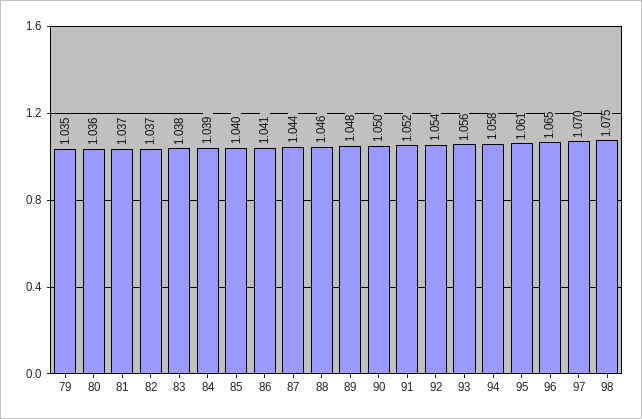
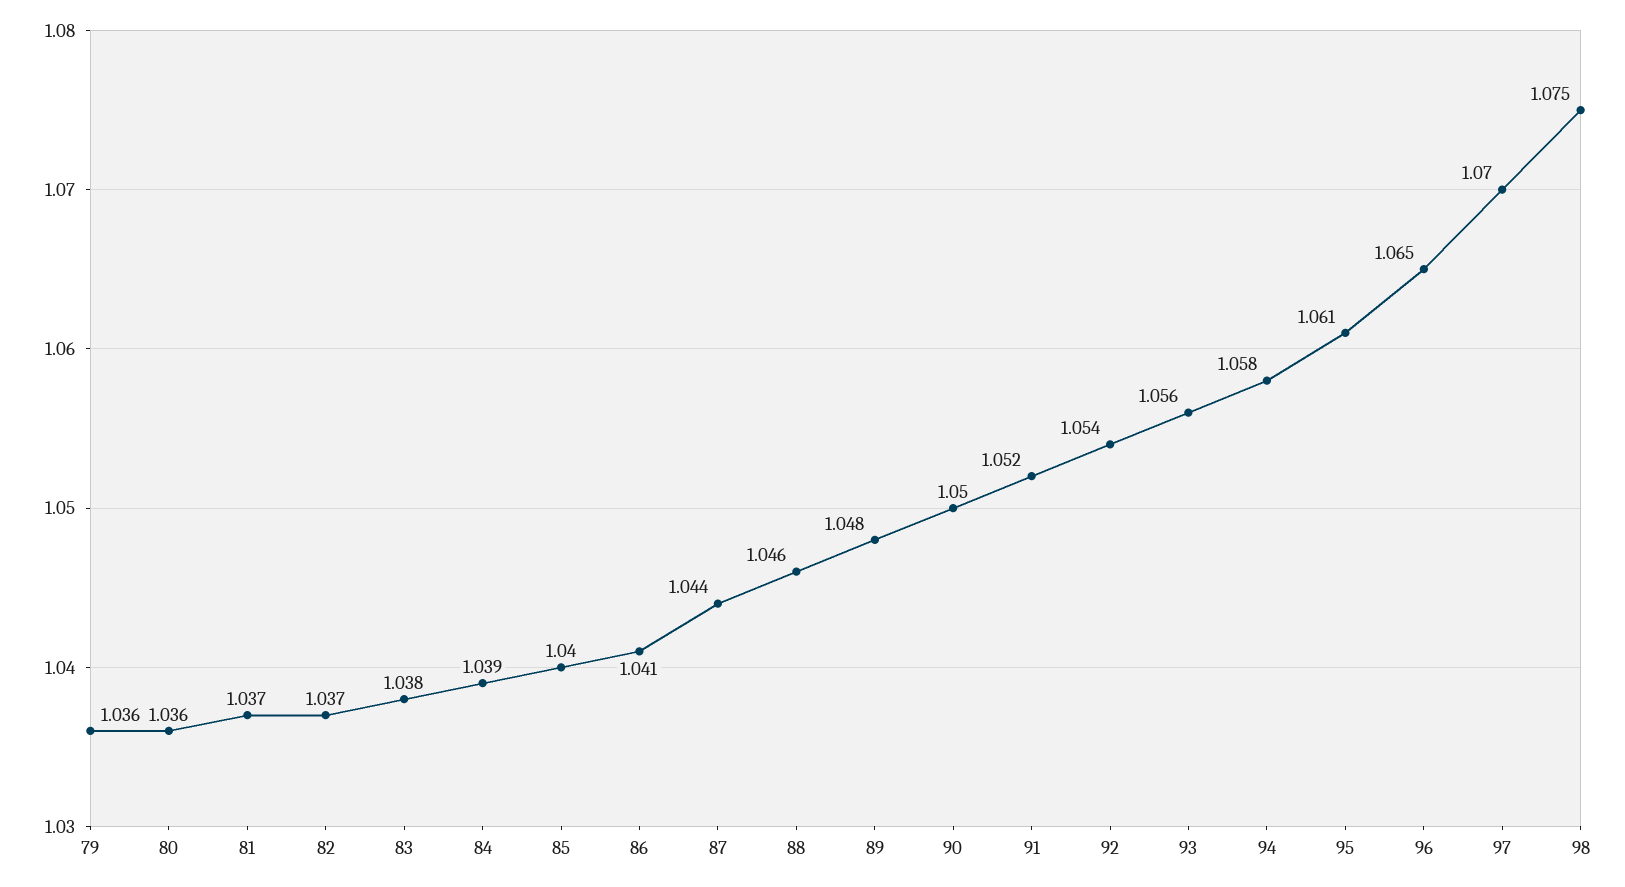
79: 1.035 -> 1.036

